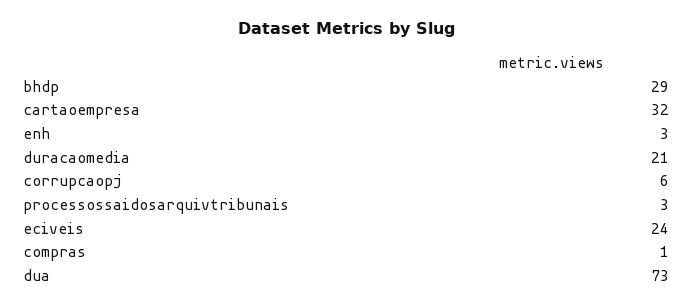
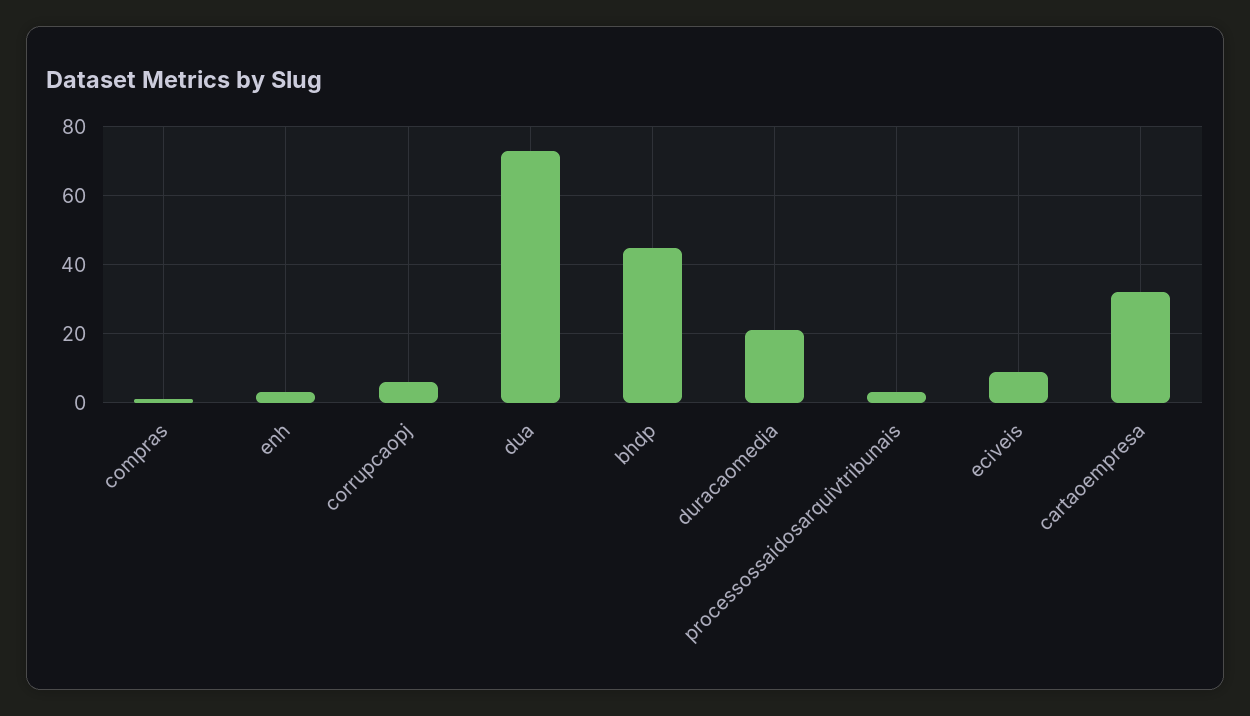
bhdp: 29 -> 45
eciveis: 24 -> 10

